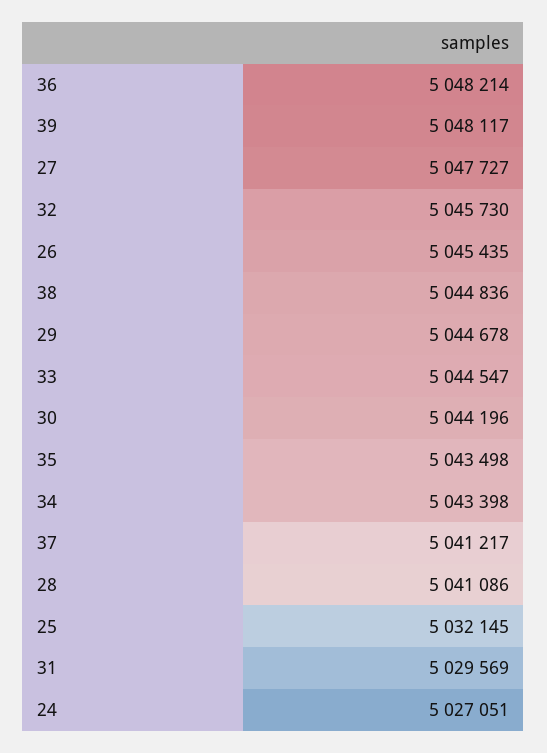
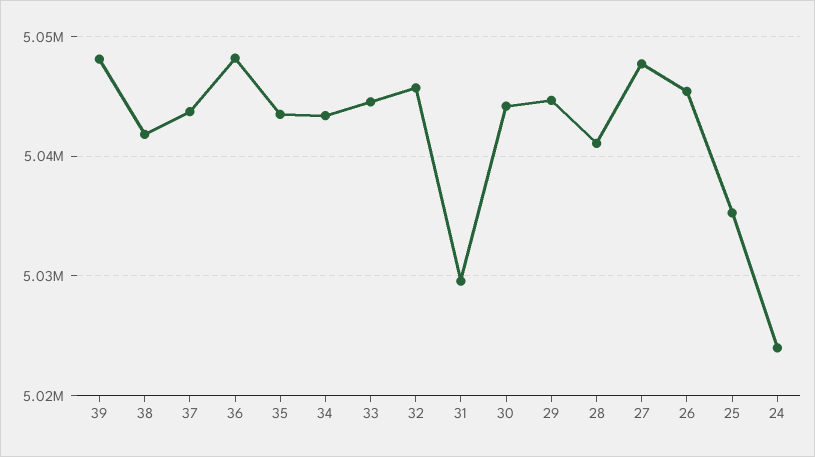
38: 5044836 -> 5042000
37: 5041217 -> 5044000
25: 5032145 -> 5035000
24: 5027051 -> 5024000

